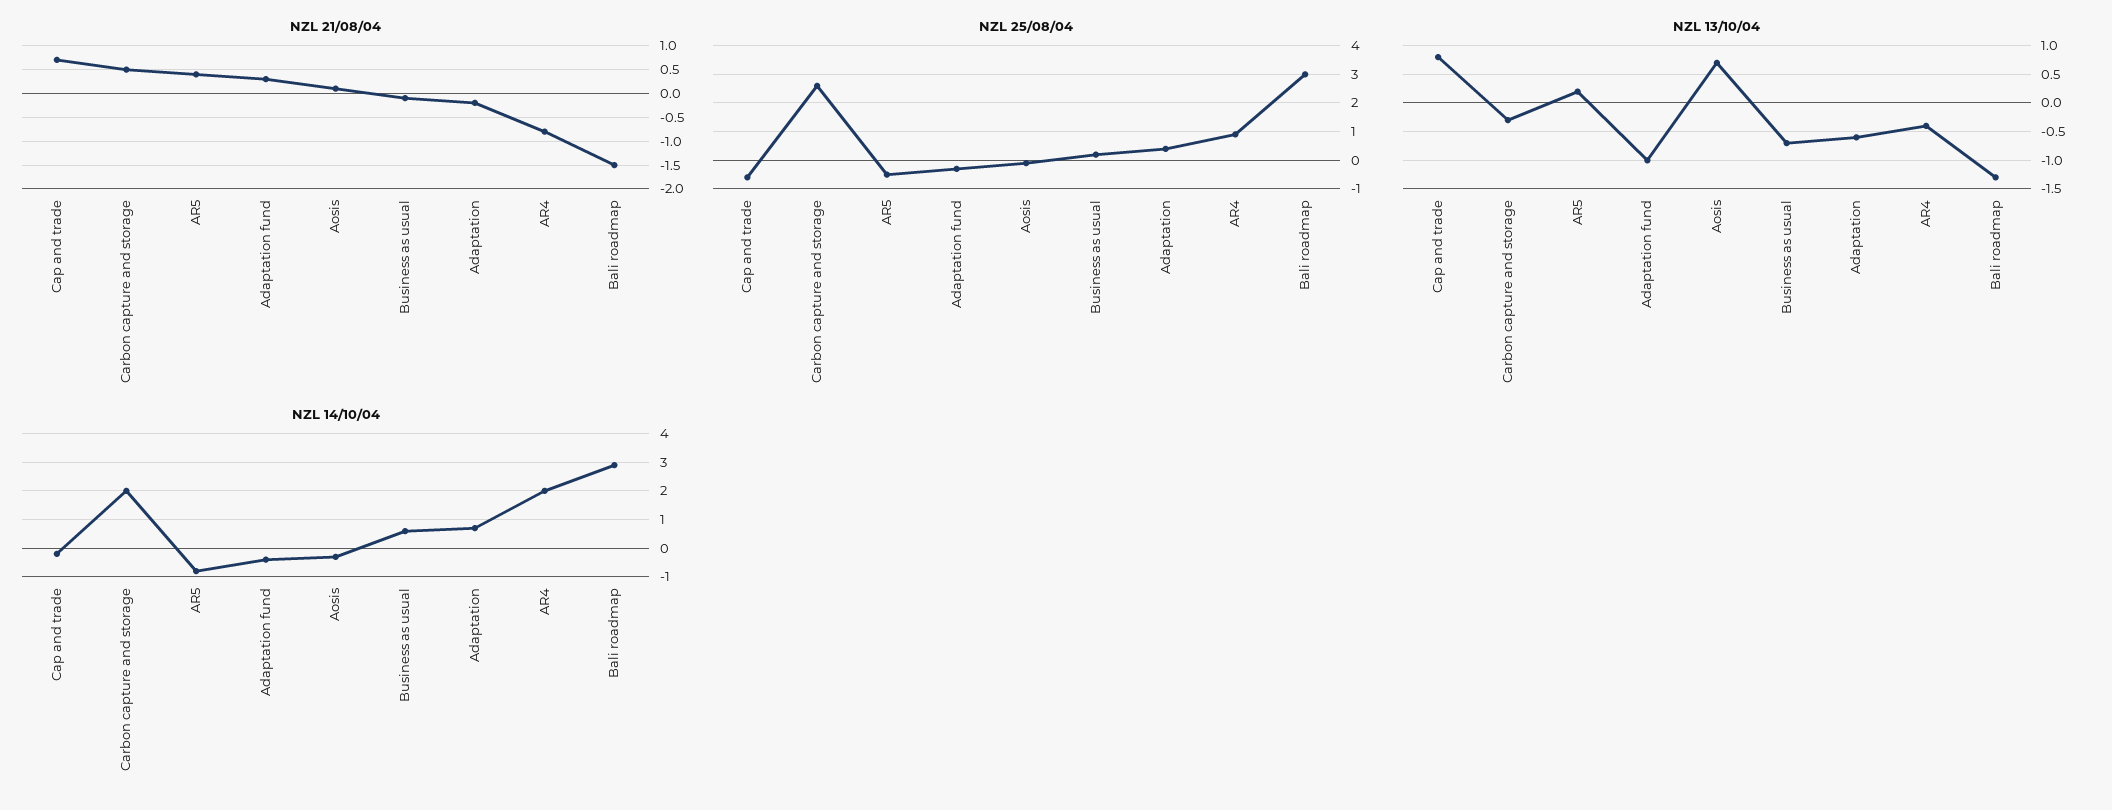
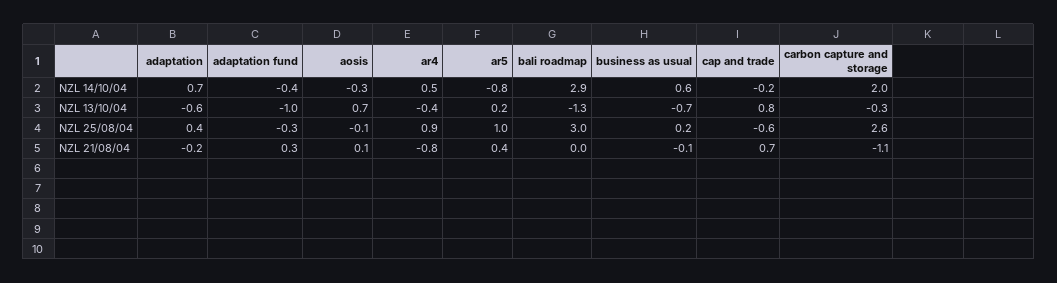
NZL 21/08/04, Carbon capture and storage: 0.5 -> -1.1
NZL 21/08/04, Bali roadmap: -1.5 -> 0
NZL 25/08/04, AR5: -0.5 -> 1
NZL 14/10/04, AR4: 2 -> 0.5

